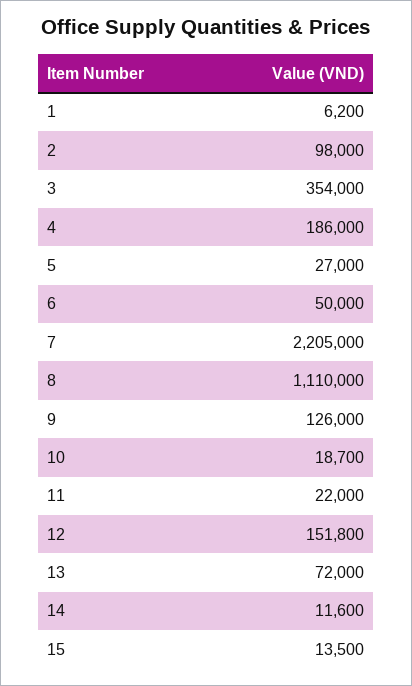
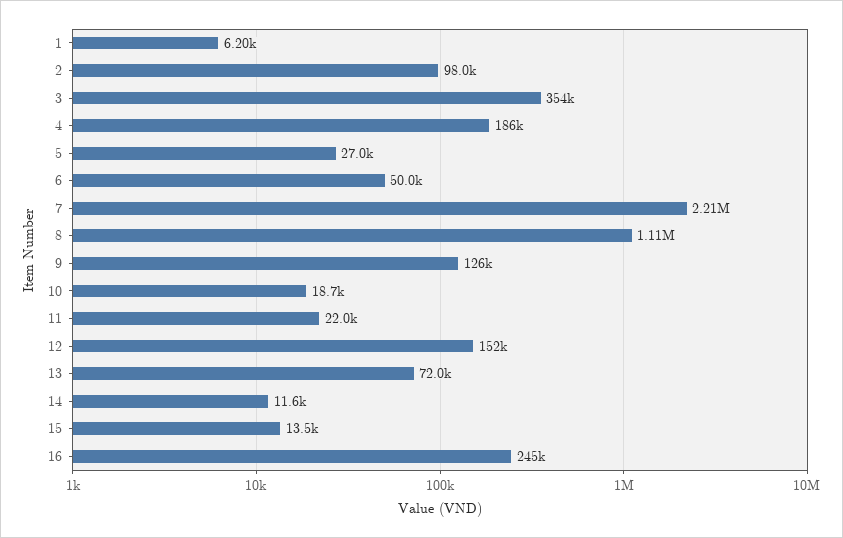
16: none -> 245000

